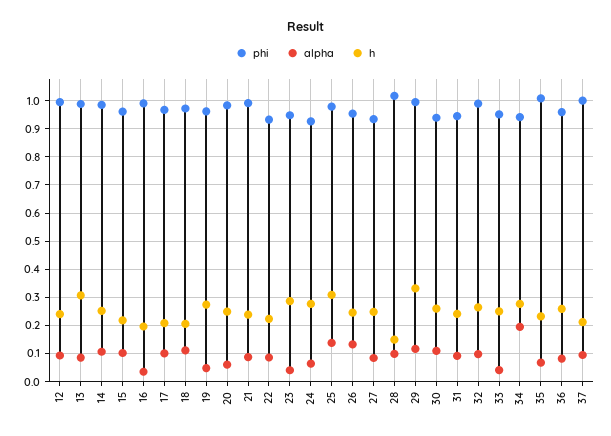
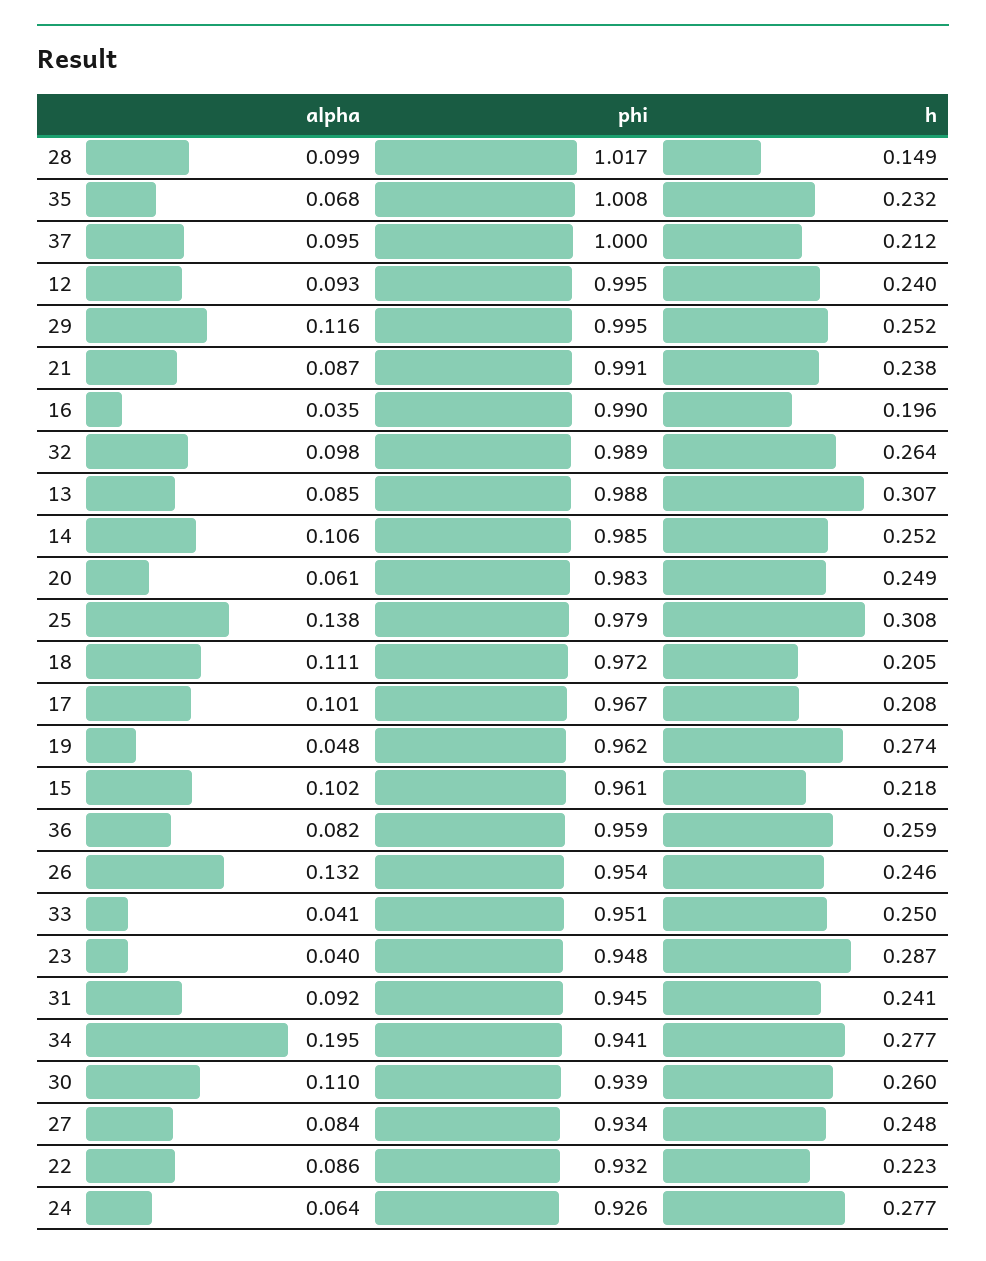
h, 29: 0.325 -> 0.252

